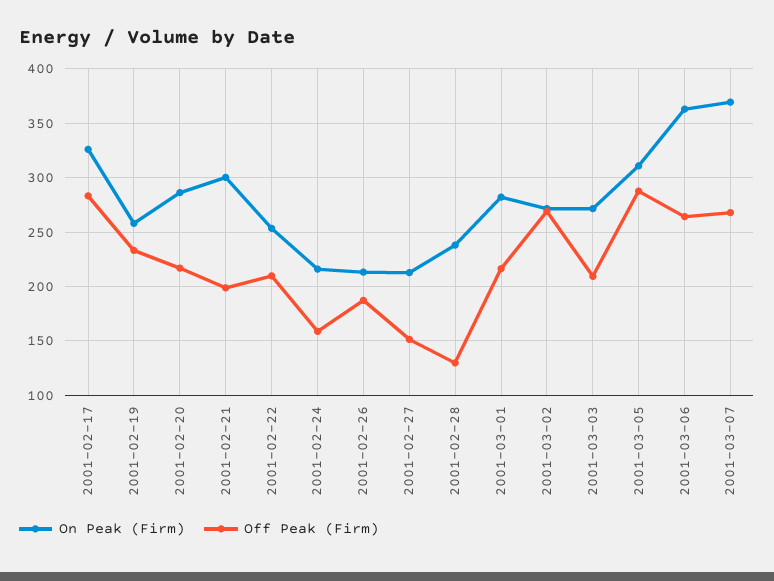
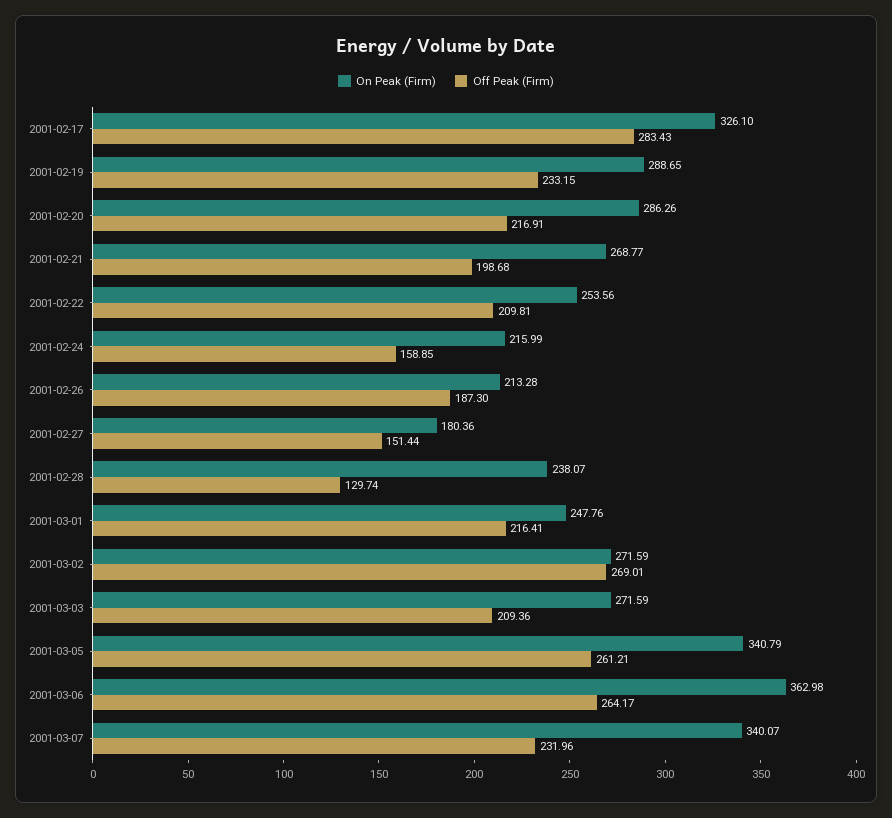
On Peak (Firm), 2001-02-19: 260 -> 288.65
On Peak (Firm), 2001-02-21: 300 -> 268.77
On Peak (Firm), 2001-02-27: 210 -> 180.36
On Peak (Firm), 2001-03-01: 280 -> 247.76
On Peak (Firm), 2001-03-05: 310 -> 340.79
Off Peak (Firm), 2001-03-05: 290 -> 261.21
On Peak (Firm), 2001-03-07: 370 -> 340.07
Off Peak (Firm), 2001-03-07: 270 -> 231.96

